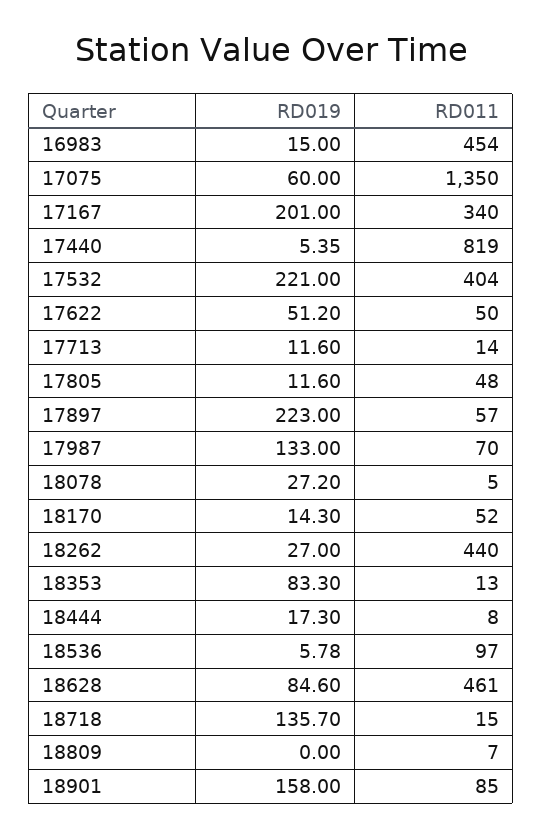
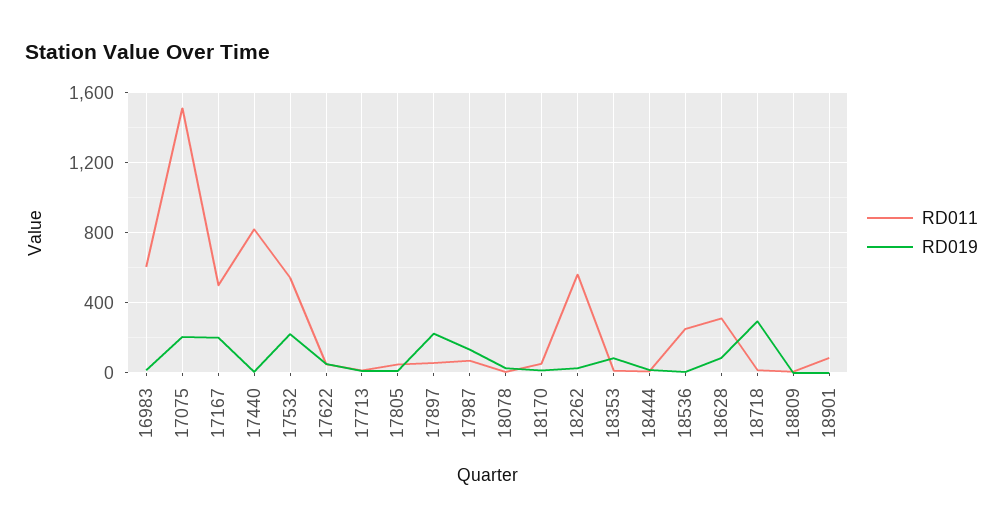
RD011, 16983: 454 -> 600
RD019, 17075: 60 -> 200
RD011, 17075: 1350 -> 1500
RD011, 17167: 340 -> 500
RD011, 17532: 404 -> 550
RD011, 18262: 440 -> 550
RD011, 18536: 97 -> 250
RD011, 18628: 461 -> 300
RD019, 18718: 135.7 -> 300
RD019, 18901: 158 -> 0

